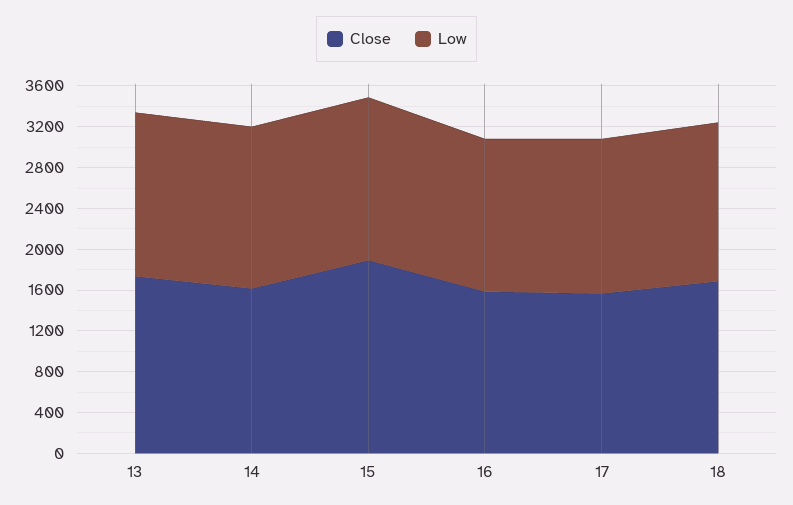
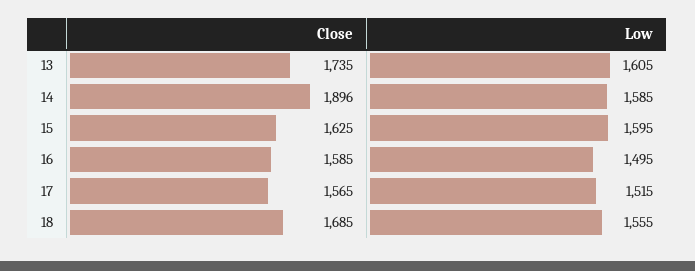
Close, 14: 1600 -> 1896
Close, 15: 1900 -> 1625

